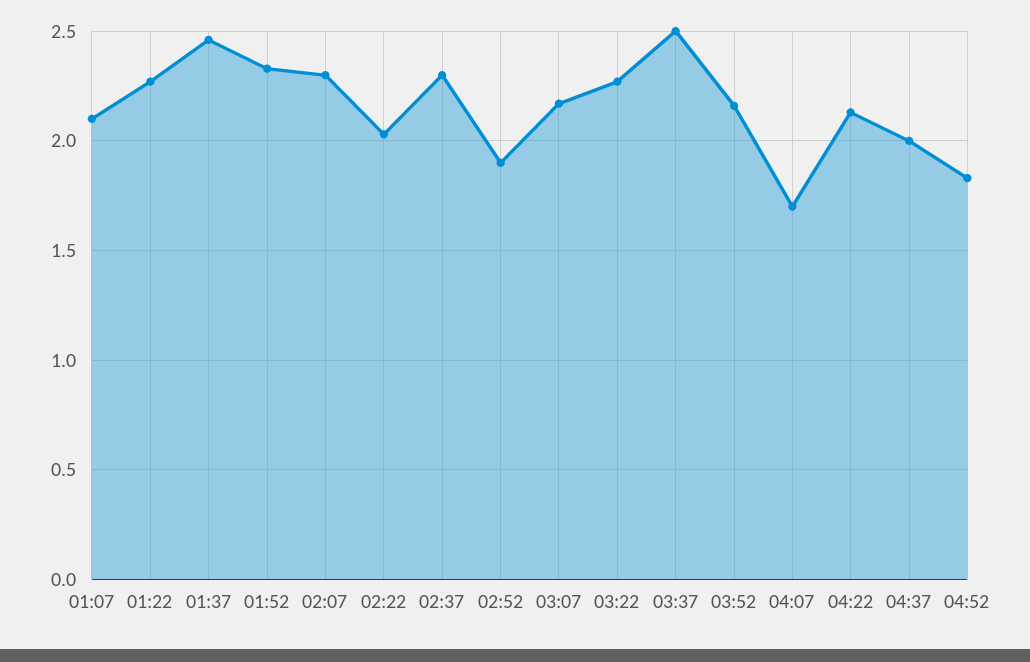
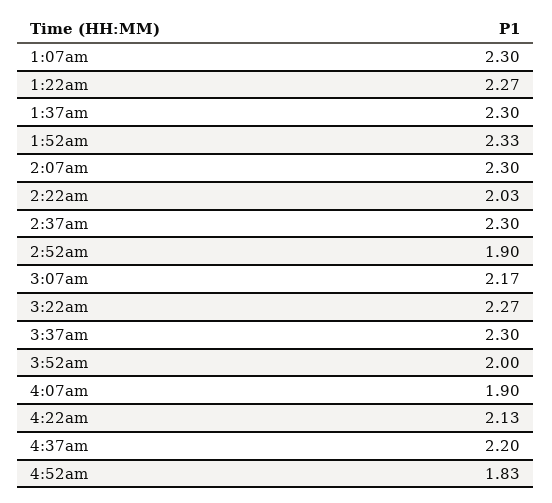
01:07: 2.1 -> 2.3
01:37: 2.45 -> 2.3
03:37: 2.5 -> 2.3
03:52: 2.15 -> 2
04:07: 1.7 -> 1.9
04:37: 2 -> 2.2

